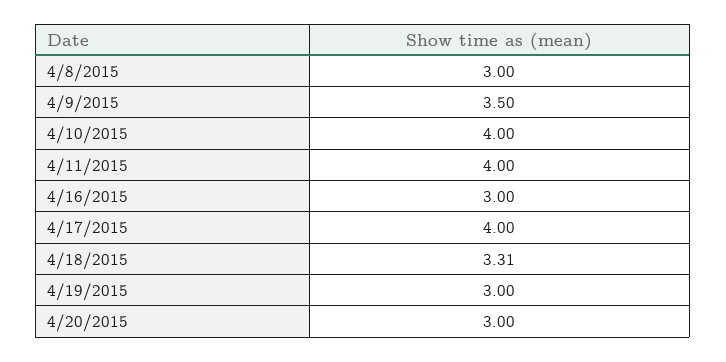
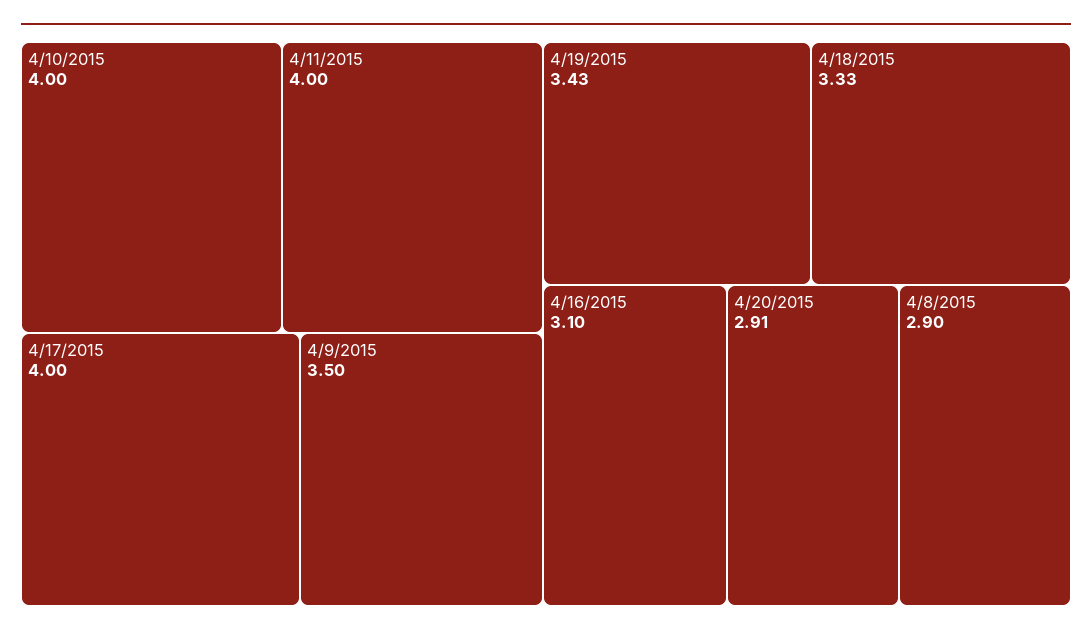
4/8/2015: 3 -> 2.9
4/16/2015: 3 -> 3.1
4/18/2015: 3.31 -> 3.33
4/19/2015: 3 -> 3.43
4/20/2015: 3 -> 2.91

